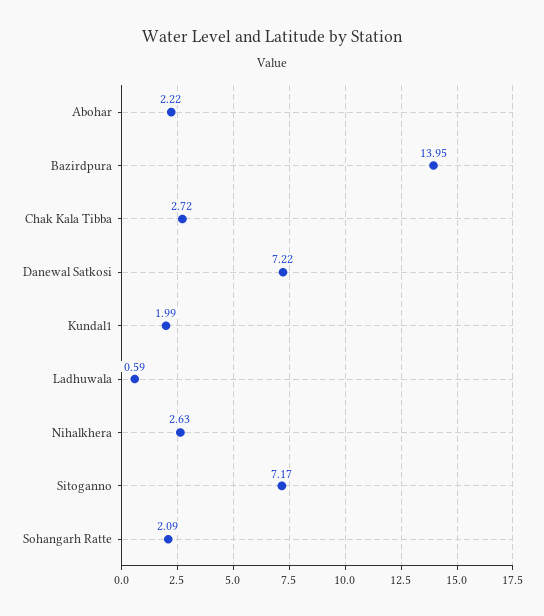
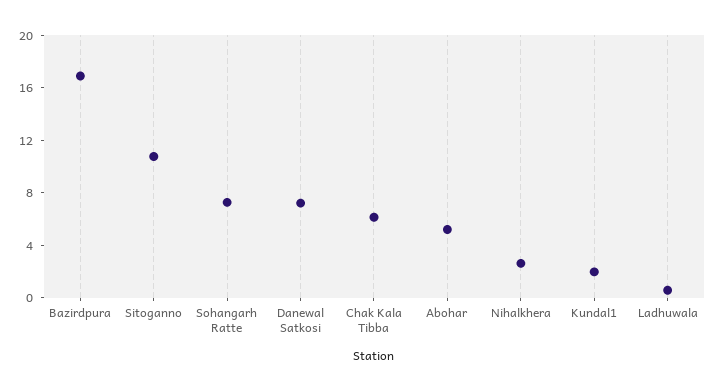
Abohar: 2.22 -> 5
Bazirdpura: 13.95 -> 17
Chak Kala Tibba: 2.72 -> 6
Sitoganno: 7.17 -> 11
Sohangarh Ratte: 2.09 -> 7

